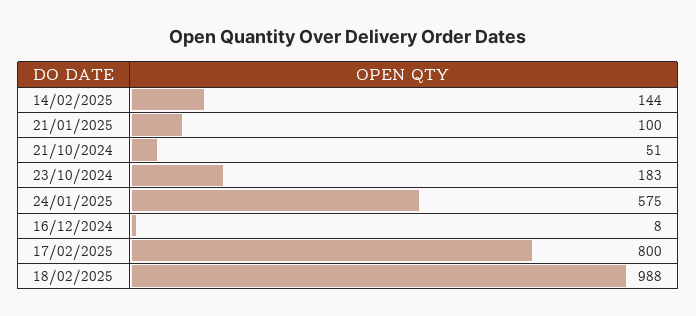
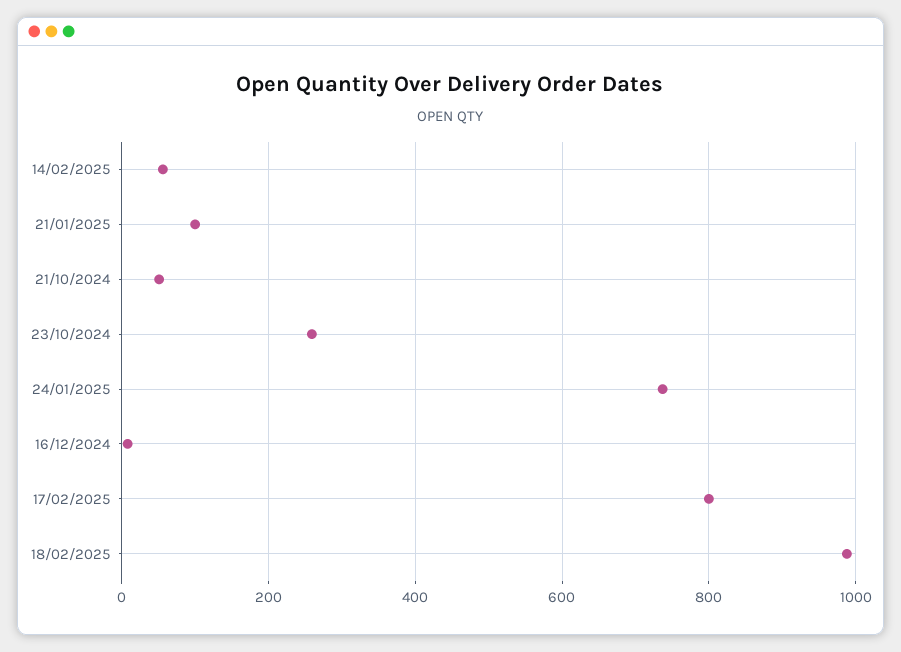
14/02/2025: 144 -> 60
23/10/2024: 183 -> 260
24/01/2025: 575 -> 740

